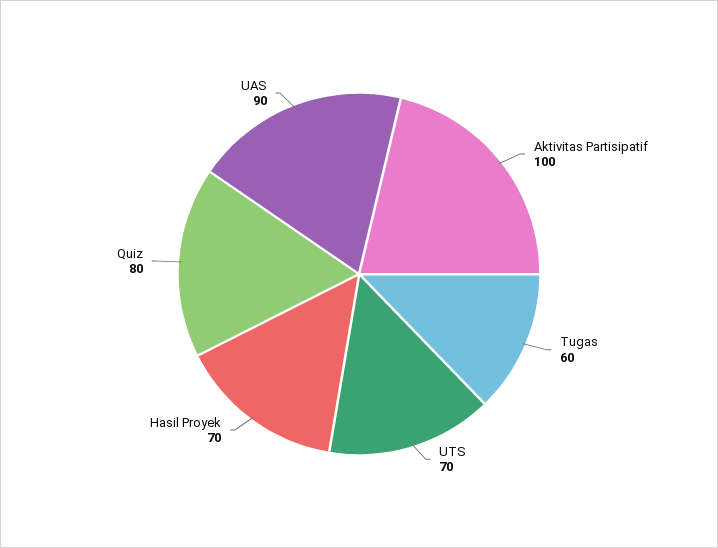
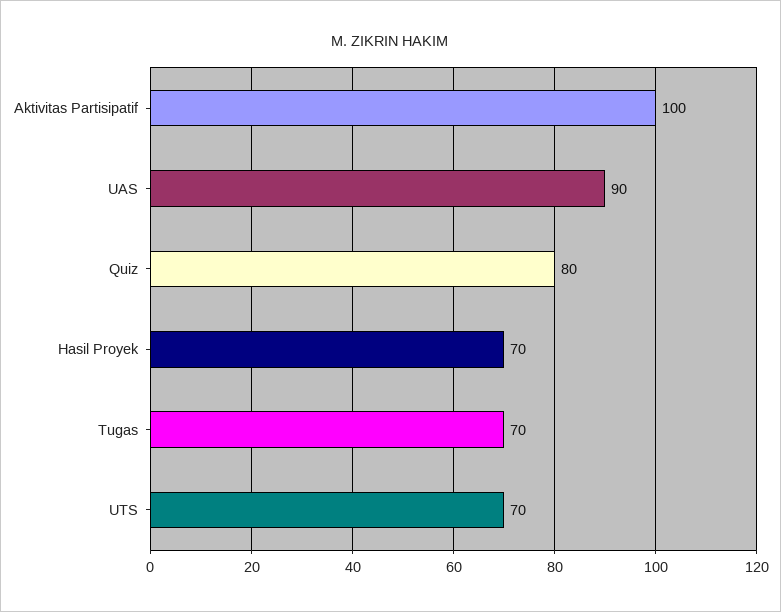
Tugas: 60 -> 70

